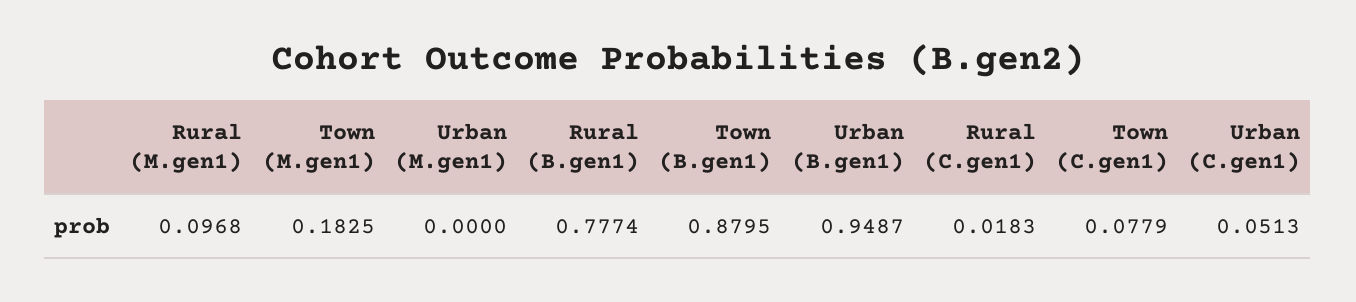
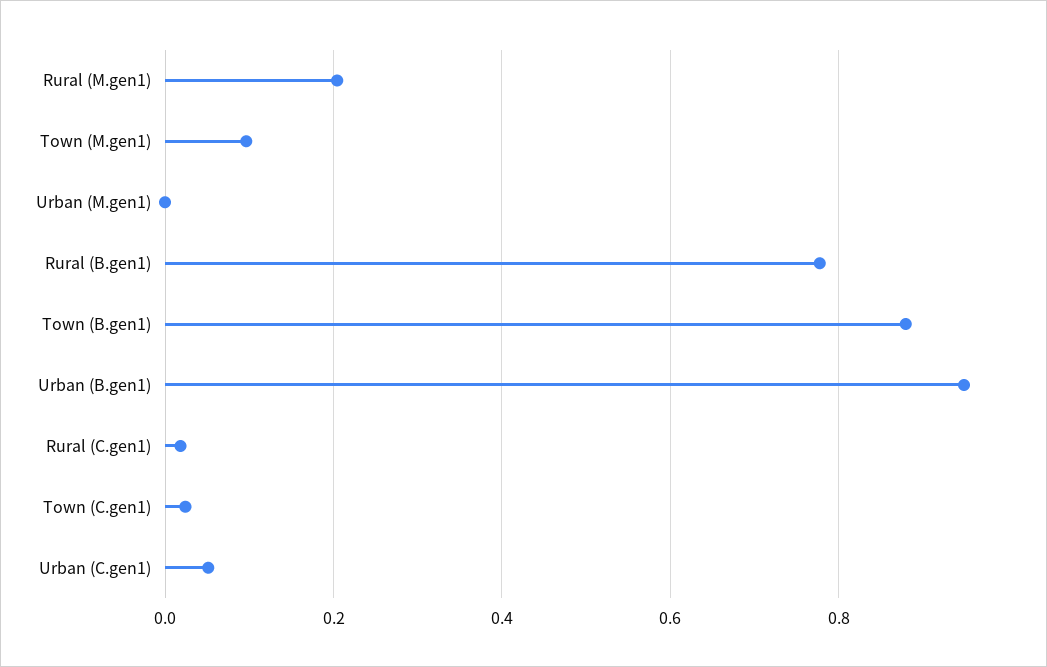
Rural (M.gen1): 0.0968 -> 0.2
Town (M.gen1): 0.1825 -> 0.1
Town (C.gen1): 0.0779 -> 0.02

